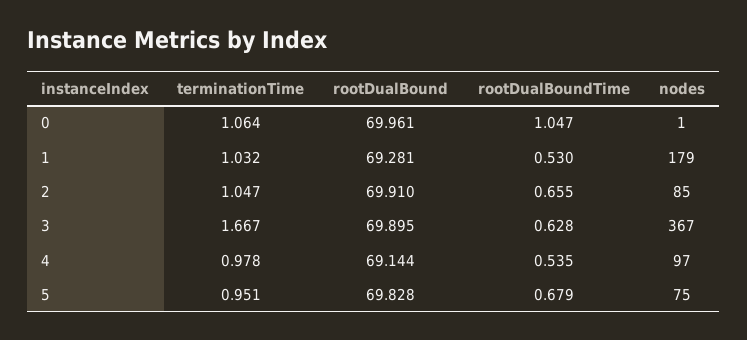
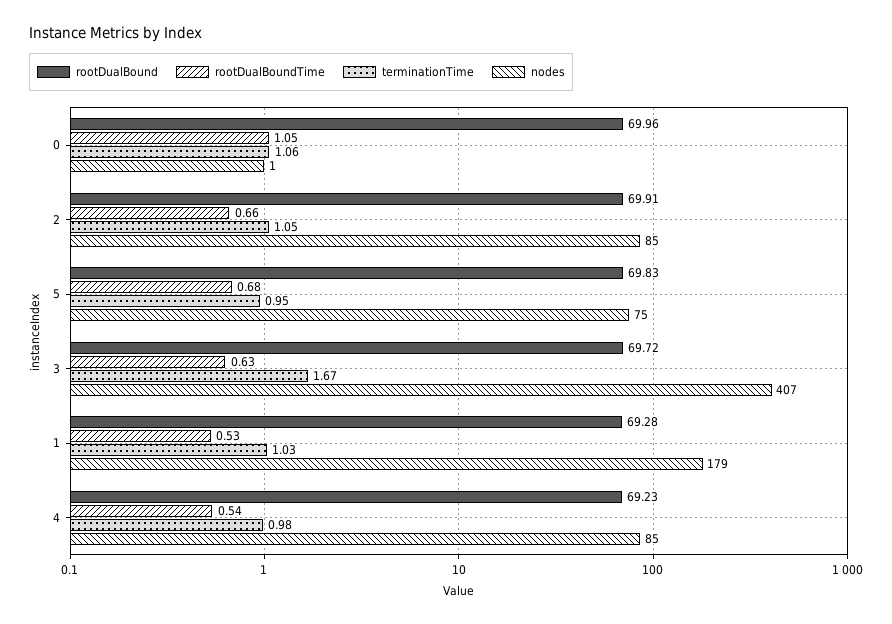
rootDualBound, 3: 69.895 -> 69.72
nodes, 3: 367 -> 407
rootDualBound, 4: 69.144 -> 69.23
nodes, 4: 97 -> 85

